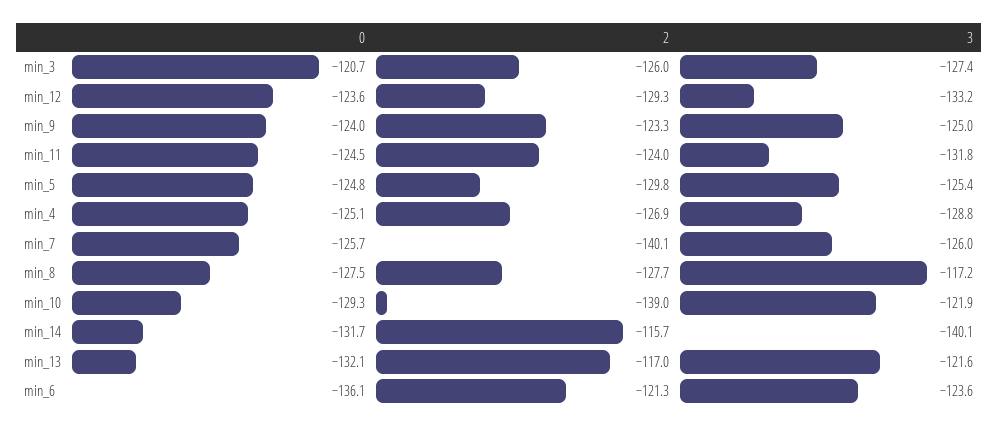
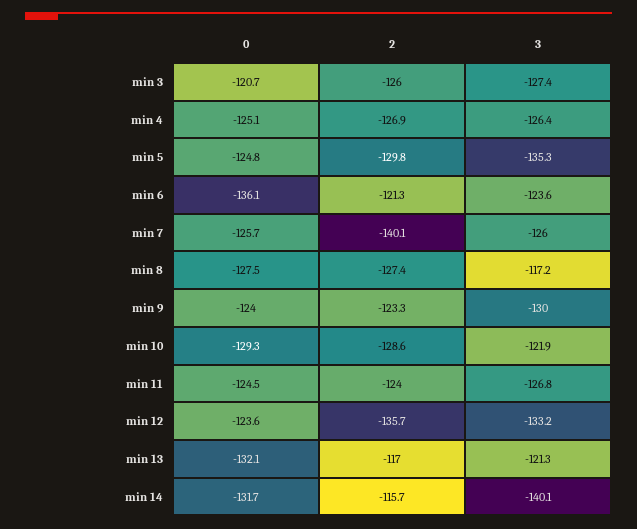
2, min_12: -129.3 -> -135.7
3, min_9: -125 -> -130
3, min_11: -131.8 -> -126.8
3, min_5: -125.4 -> -135.3
3, min_4: -128.8 -> -126.4
2, min_8: -127.7 -> -127.4
2, min_10: -139 -> -128.6
3, min_13: -121.6 -> -121.3

